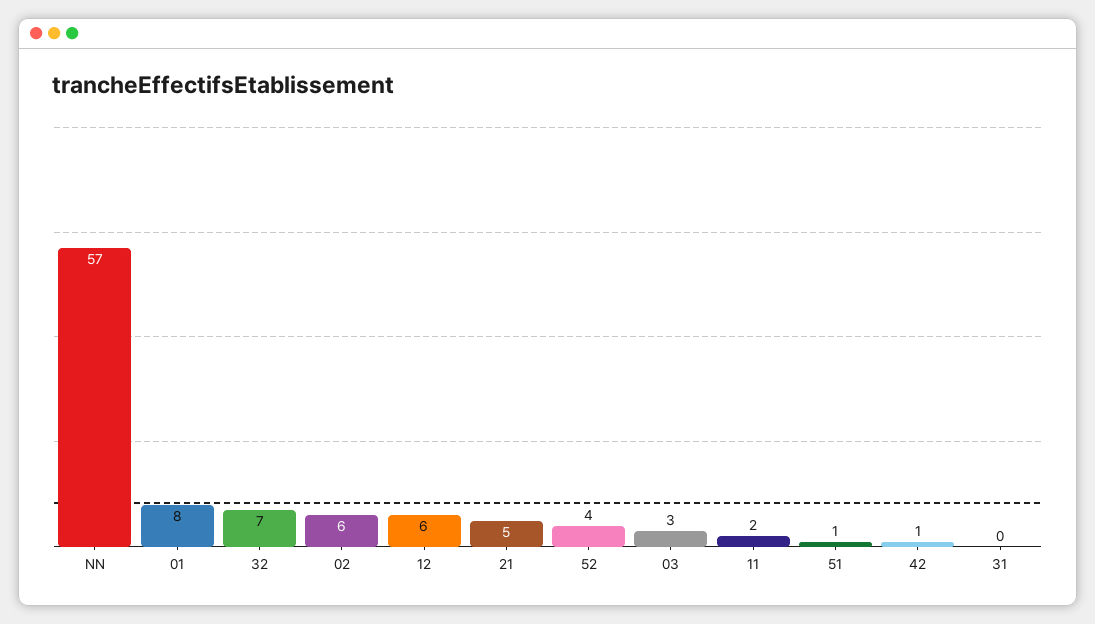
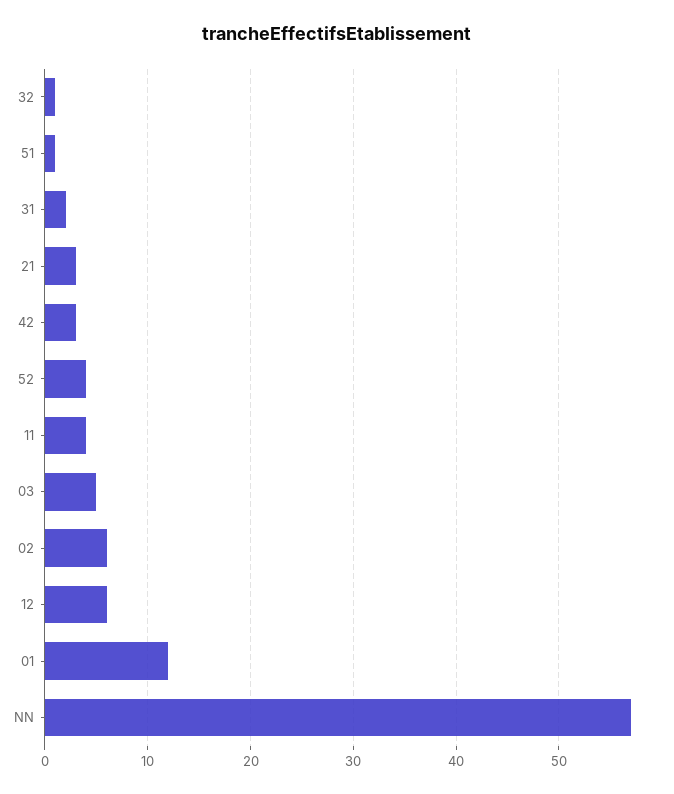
01: 8 -> 12
32: 7 -> 1
21: 5 -> 3
03: 3 -> 5
11: 2 -> 4
42: 1 -> 3
31: 0 -> 2

